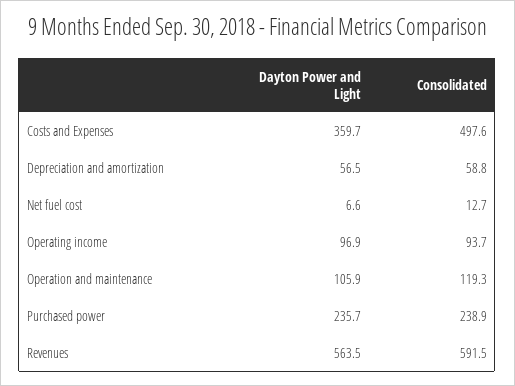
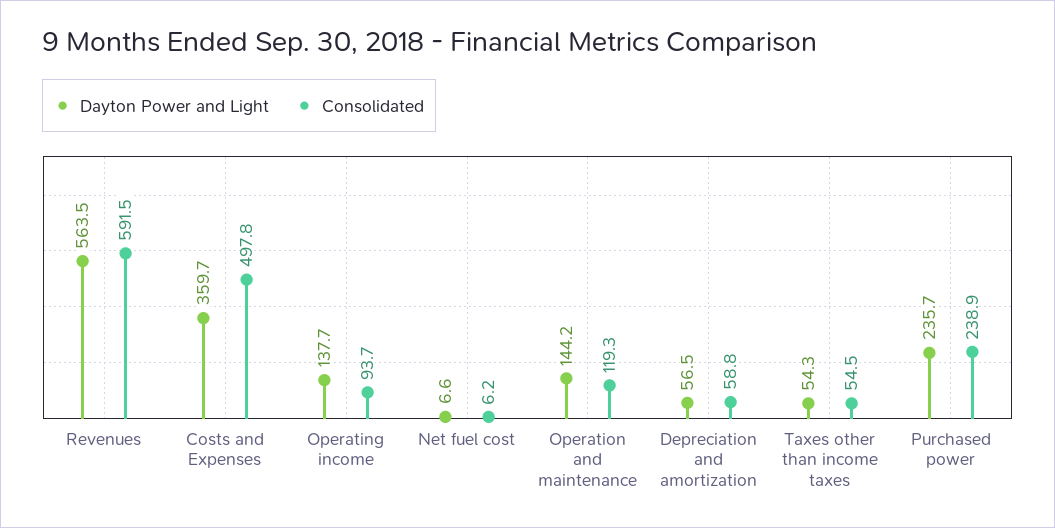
Consolidated, Costs and Expenses: 497.6 -> 497.8
Consolidated, Net fuel cost: 12.7 -> 6.2
Dayton Power and Light, Operating income: 96.9 -> 137.7
Dayton Power and Light, Operation and maintenance: 105.9 -> 144.2
Dayton Power and Light, Taxes other than income taxes: none -> 54.3
Consolidated, Taxes other than income taxes: none -> 54.5

